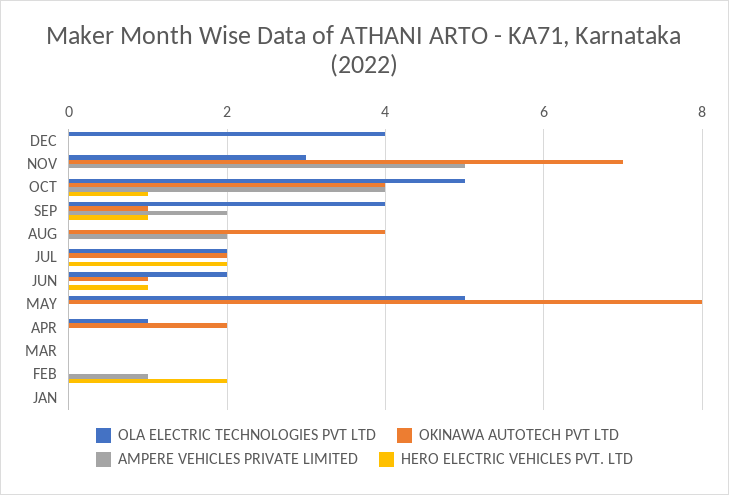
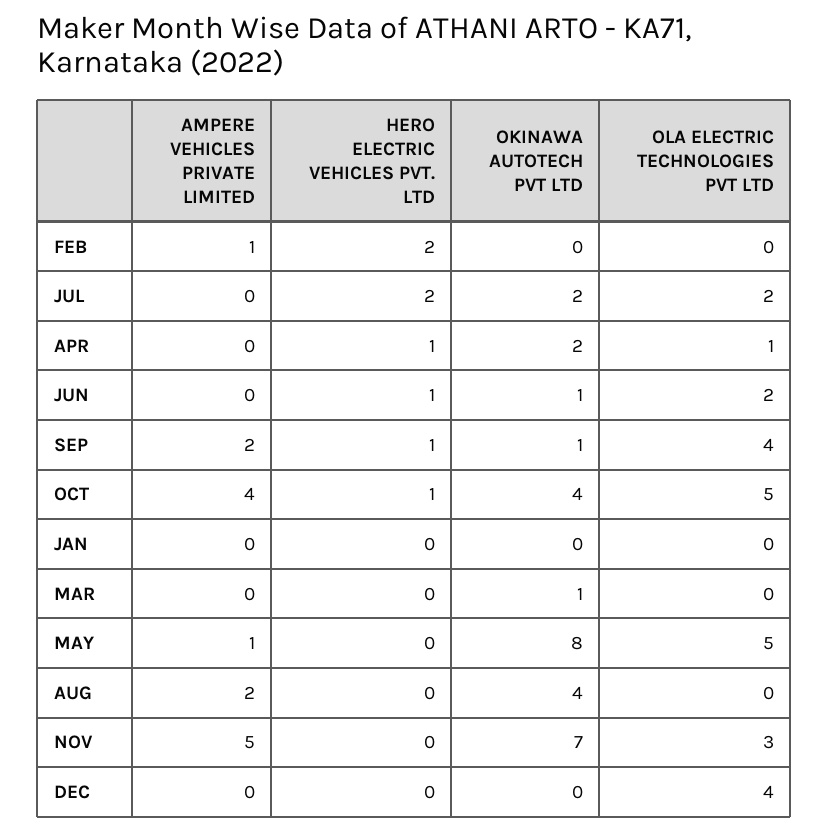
AMPERE VEHICLES PRIVATE LIMITED, MAY: 0 -> 1
HERO ELECTRIC VEHICLES PVT. LTD, APR: 0 -> 1
OKINAWA AUTOTECH PVT LTD, MAR: 0 -> 1

